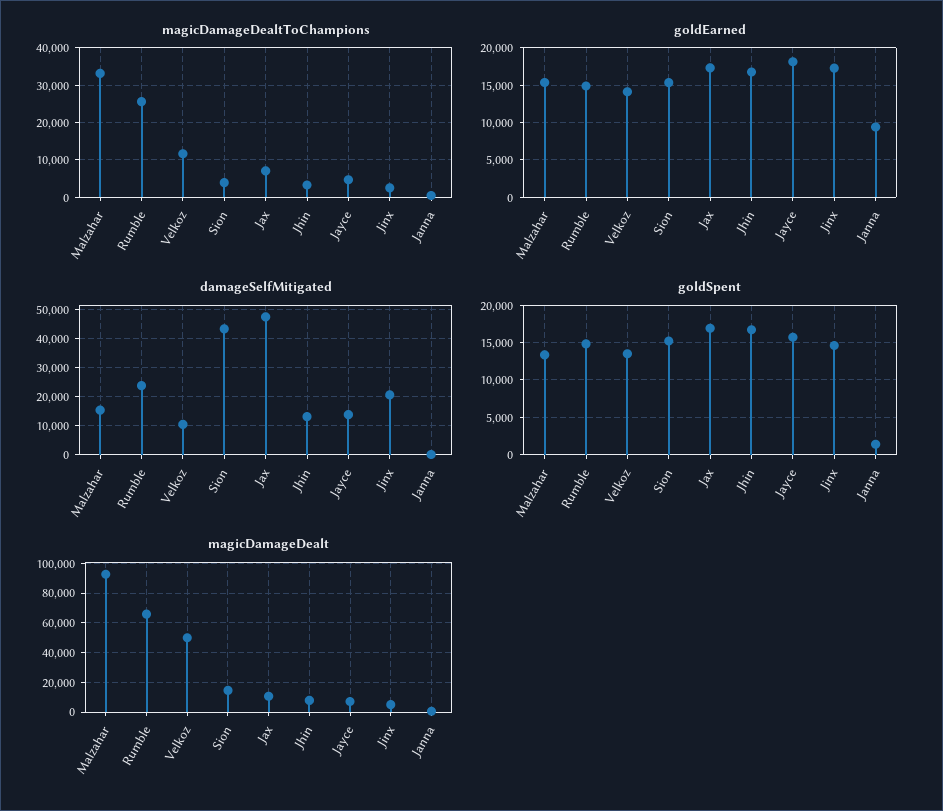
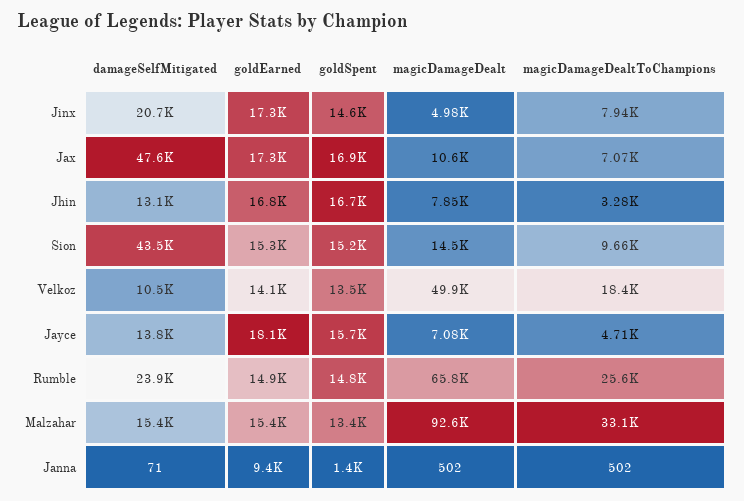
magicDamageDealtToChampions, Velkoz: 12000 -> 18400
magicDamageDealtToChampions, Sion: 4000 -> 9660
magicDamageDealtToChampions, Jinx: 2000 -> 7940

